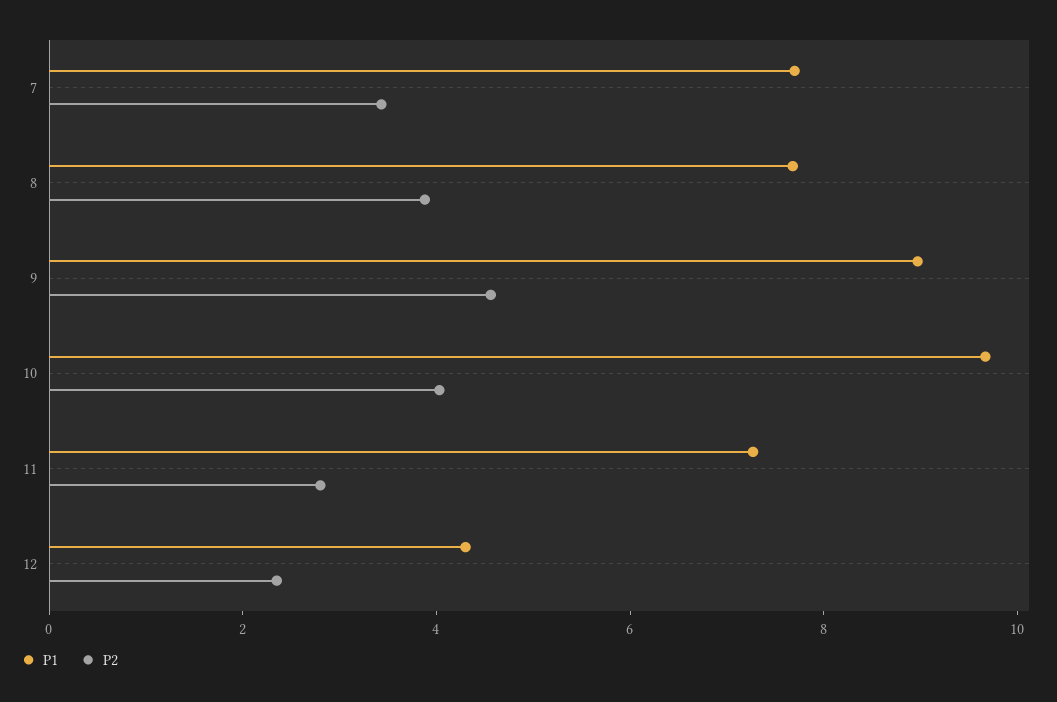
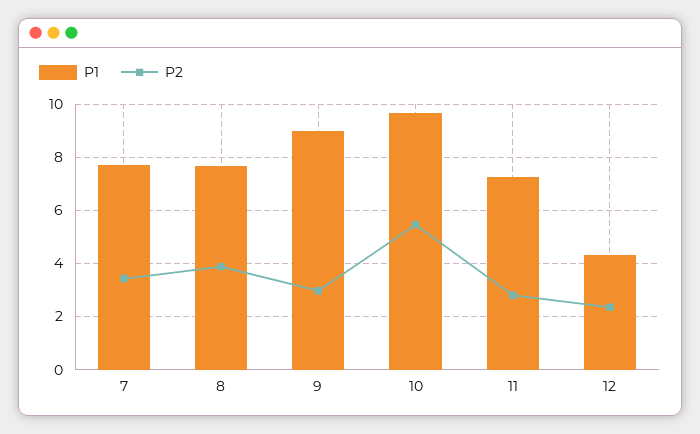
P2, 9: 4.5 -> 3
P2, 10: 4 -> 5.5

